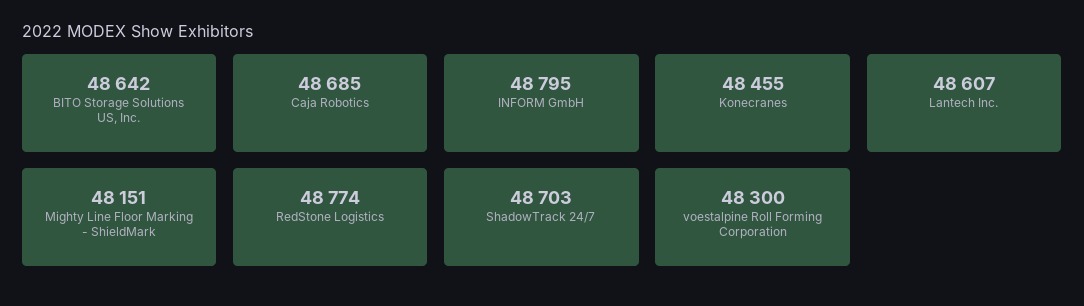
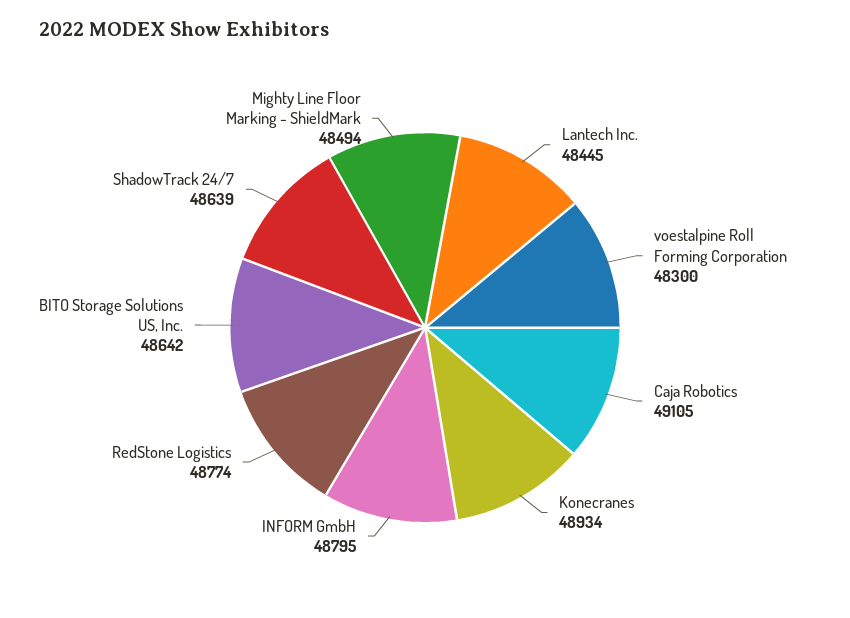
Caja Robotics: 48685 -> 49105
Konecranes: 48455 -> 48934
Lantech Inc.: 48607 -> 48445
Mighty Line Floor Marking - ShieldMark: 48151 -> 48494
ShadowTrack 24/7: 48703 -> 48639

